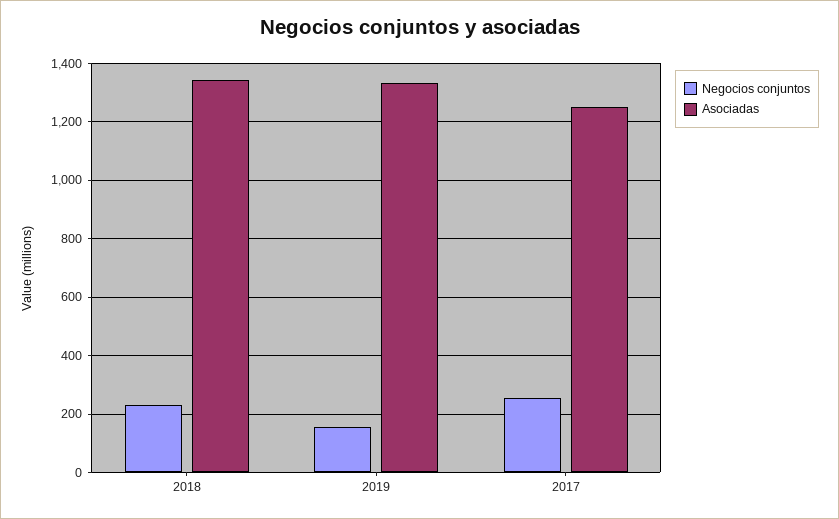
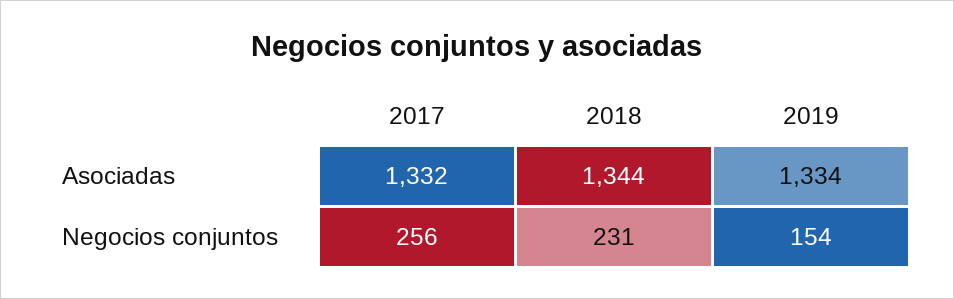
Asociadas, 2017: 1250 -> 1332

